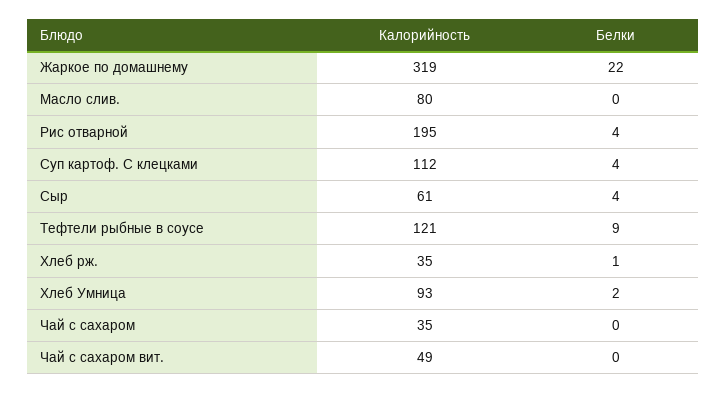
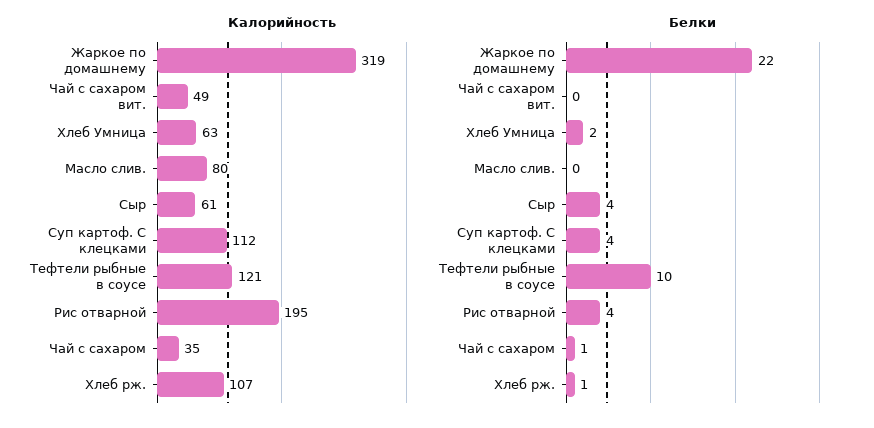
Белки, Тефтели рыбные в соусе: 9 -> 10
Калорийность, Хлеб рж.: 35 -> 107
Калорийность, Хлеб Умница: 93 -> 63
Белки, Чай с сахаром: 0 -> 1

